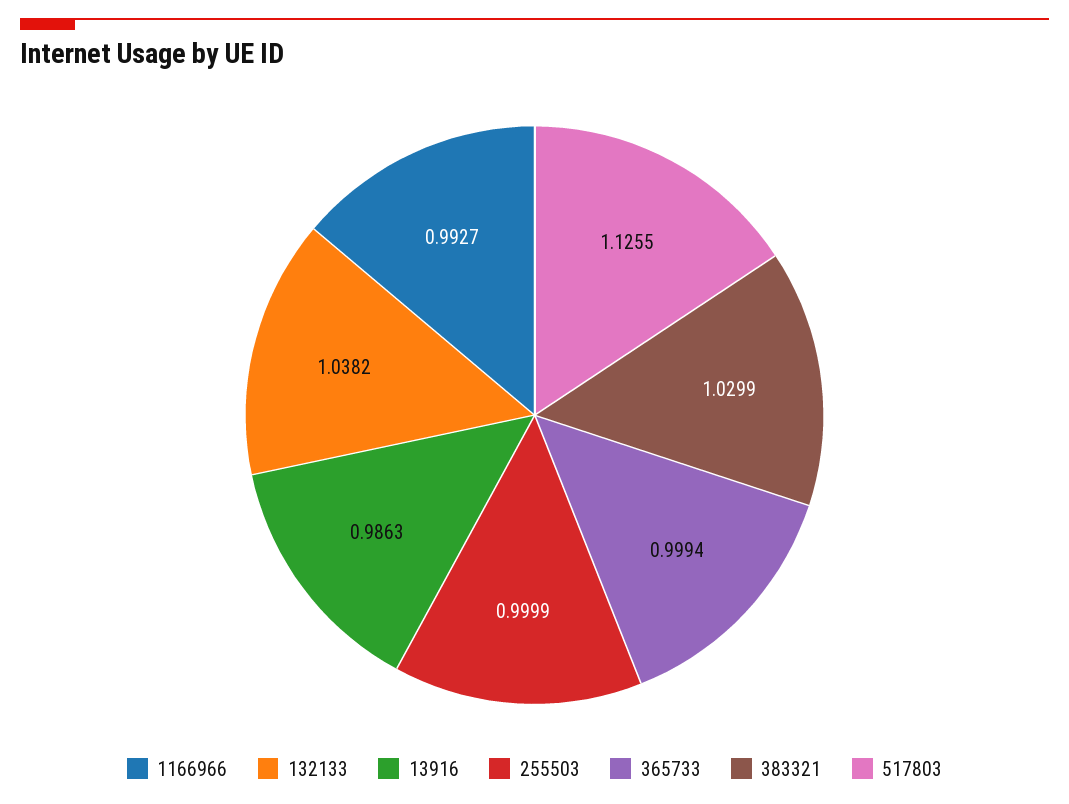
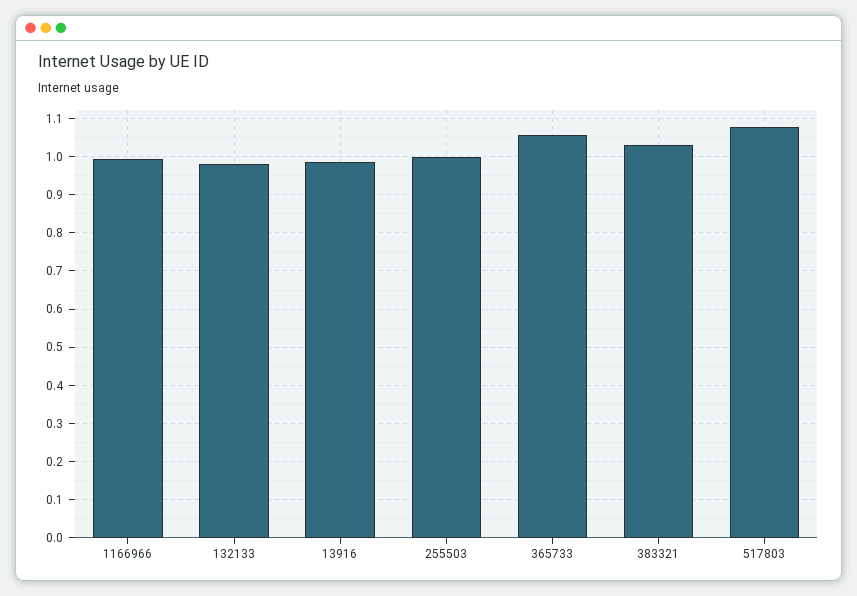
132133: 1.0382 -> 0.98
365733: 0.9994 -> 1.06
517803: 1.1255 -> 1.08

